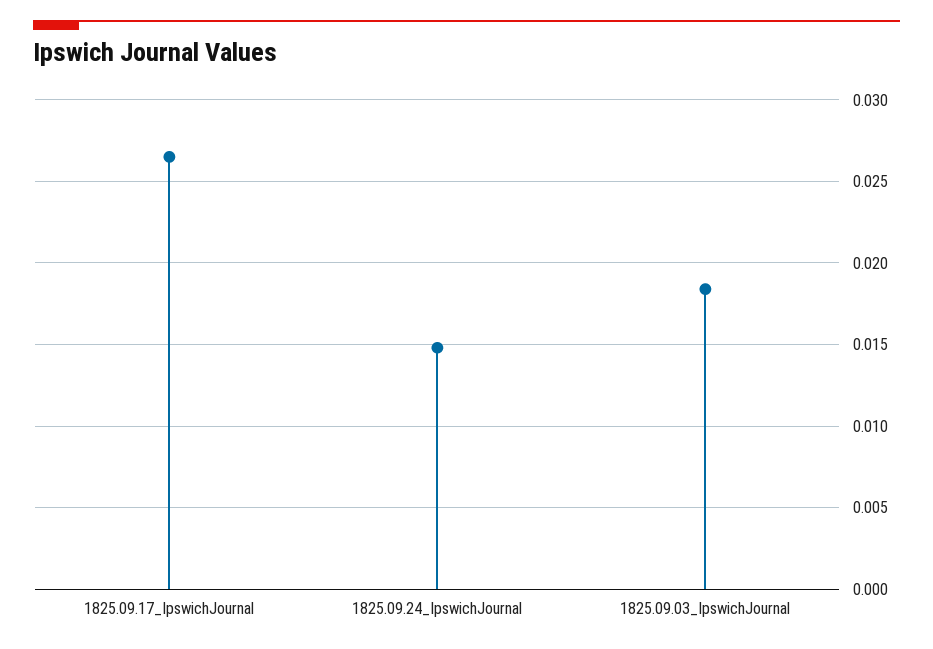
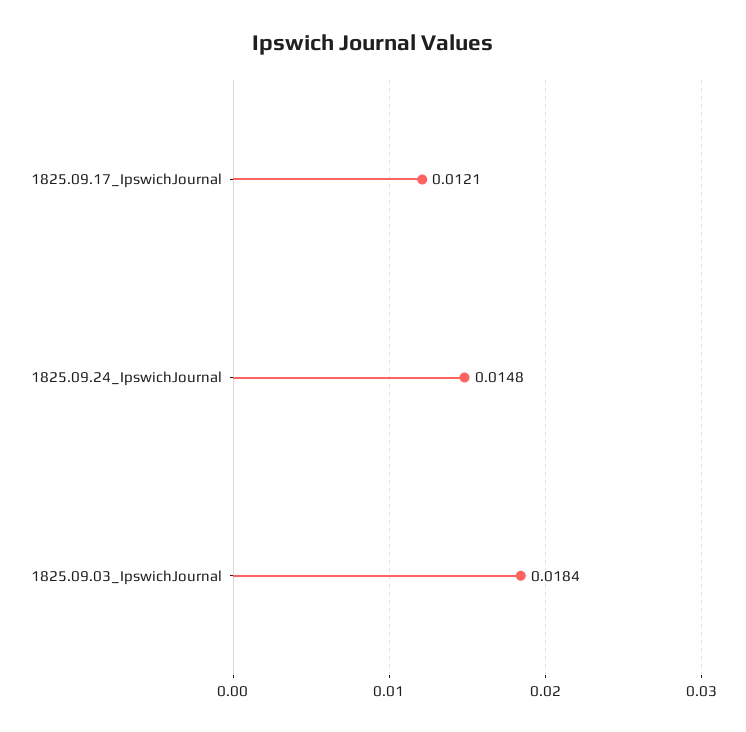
1825.09.17_IpswichJournal: 0.0265 -> 0.0121

